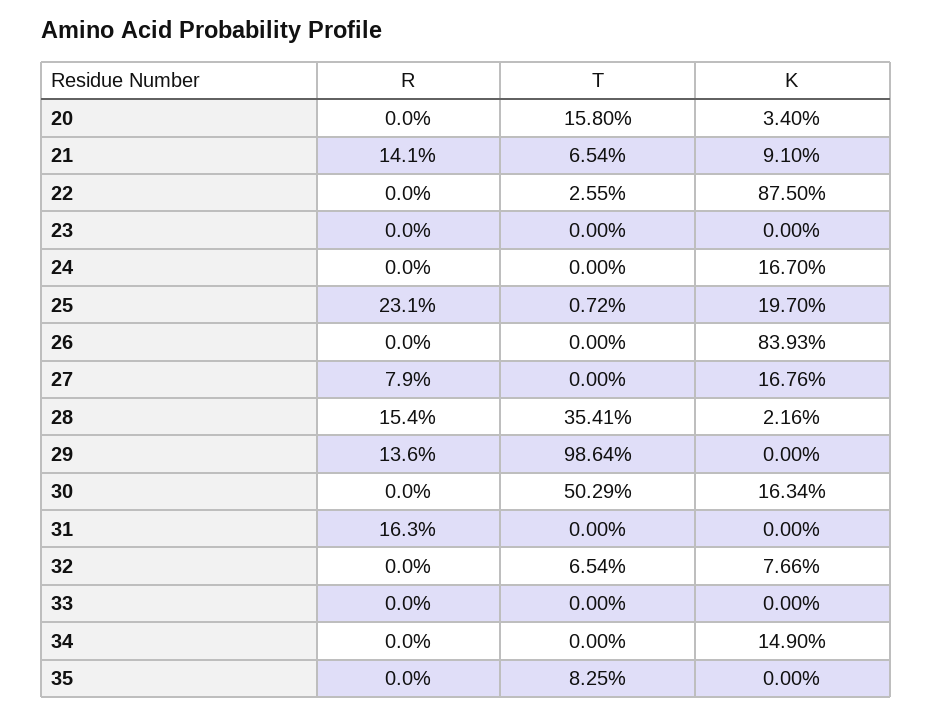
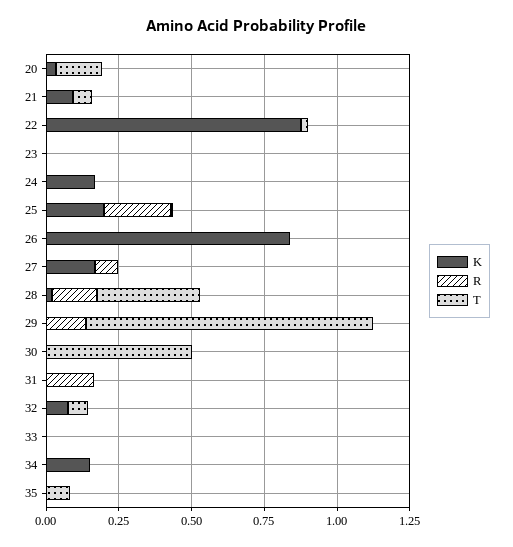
R, 21: 0.141 -> 0
K, 30: 0.1634 -> 0

